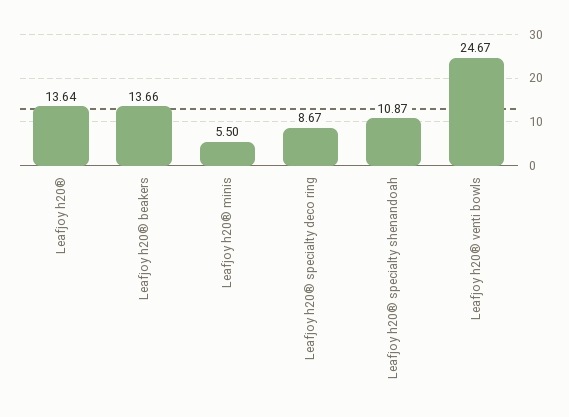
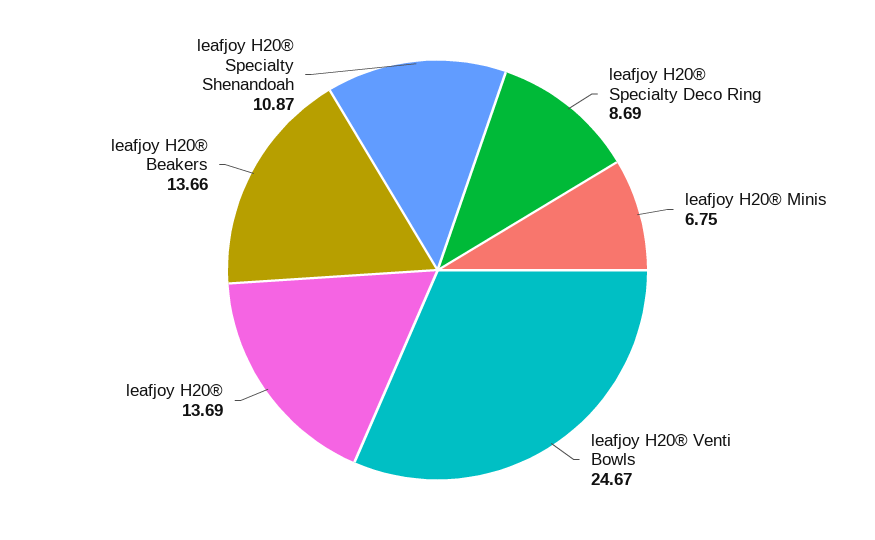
Leafjoy h20®: 13.64 -> 13.69
Leafjoy h20® minis: 5.5 -> 6.75
Leafjoy h20® specialty deco ring: 8.67 -> 8.69

